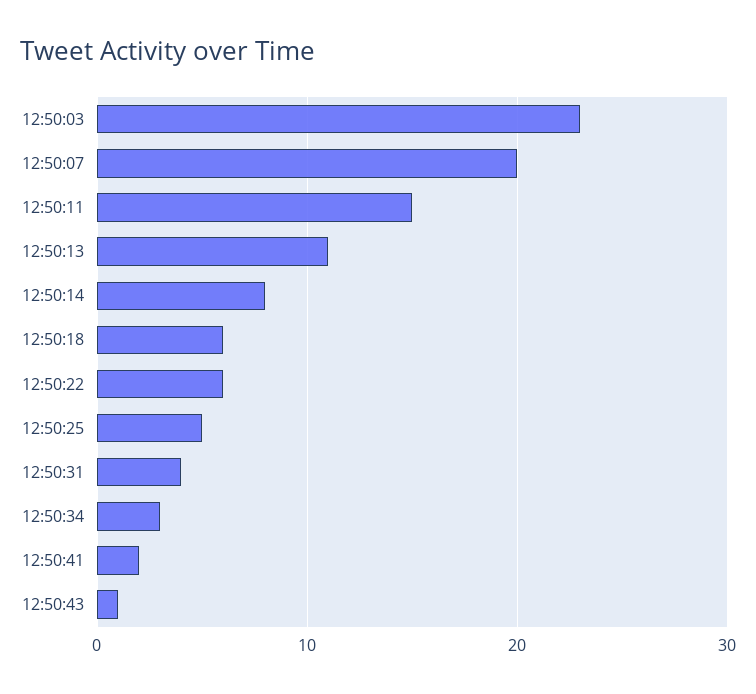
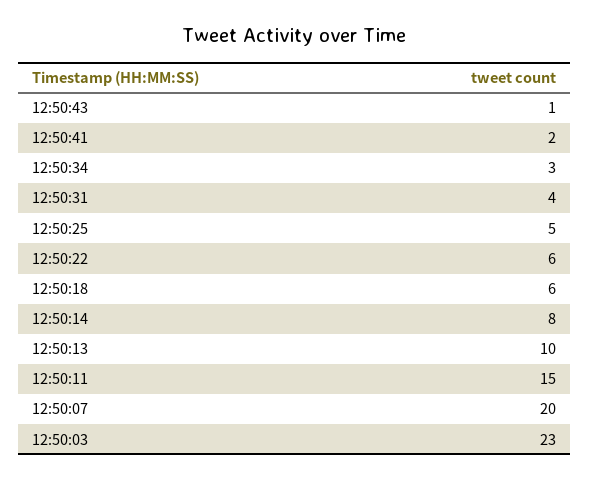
12:50:13: 11 -> 10

